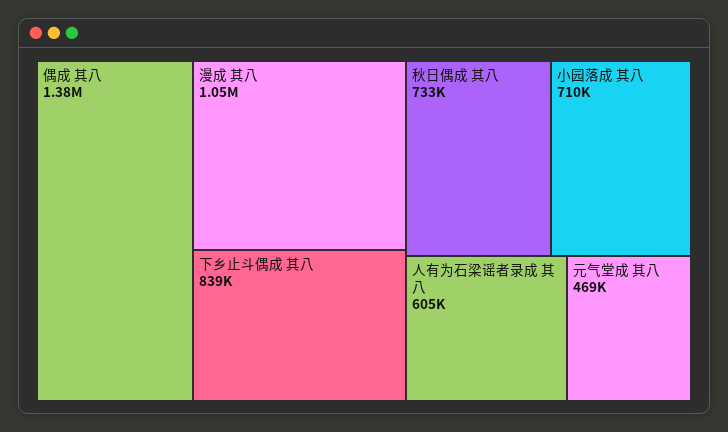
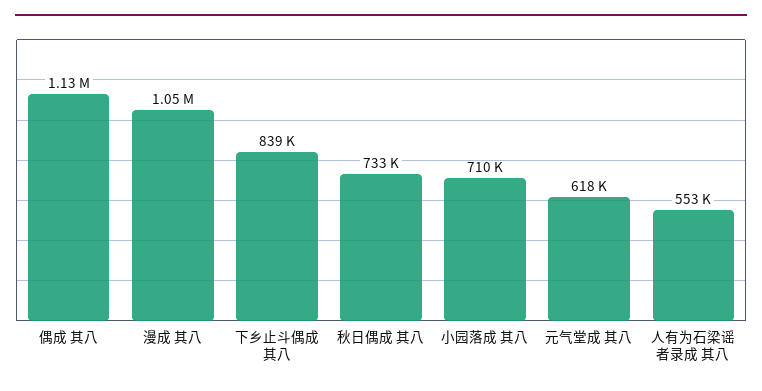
偶成 其八: 1380000 -> 1130000
人有为石梁谣者录成 其八: 605000 -> 553000
元气堂成 其八: 469000 -> 618000

